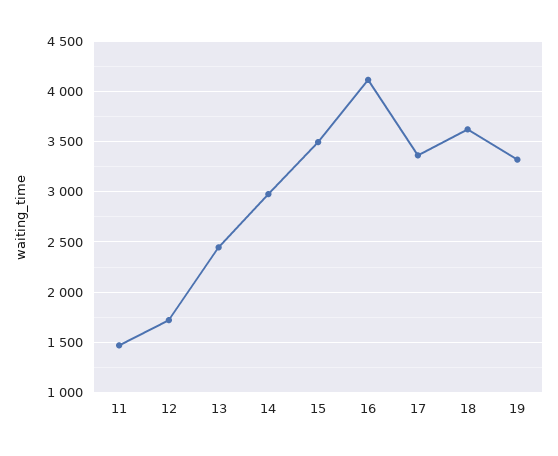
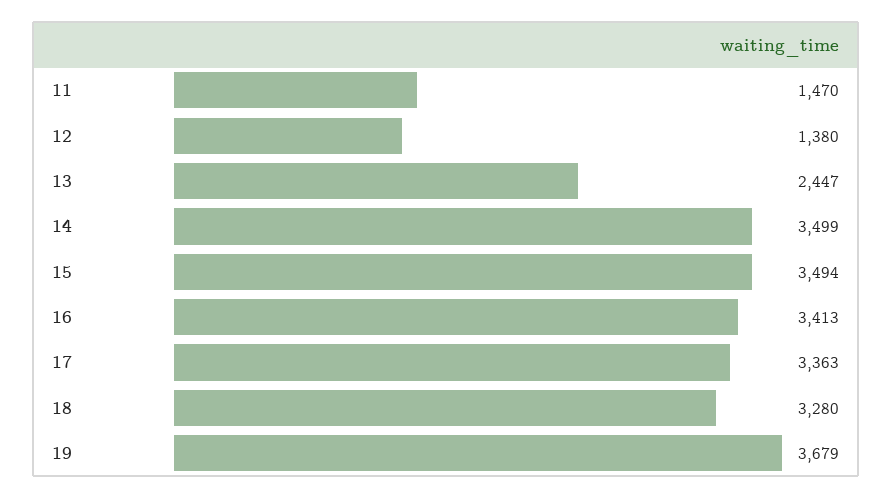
12: 1700 -> 1380
14: 3000 -> 3499
16: 4100 -> 3413
18: 3600 -> 3280
19: 3300 -> 3679

